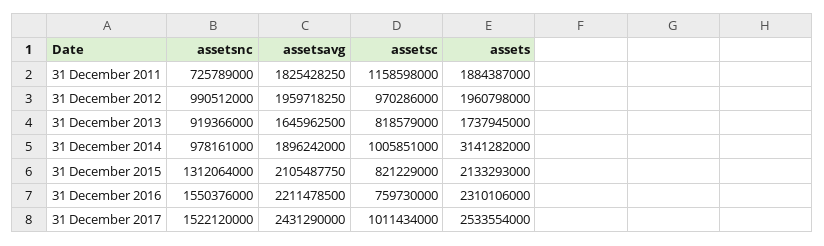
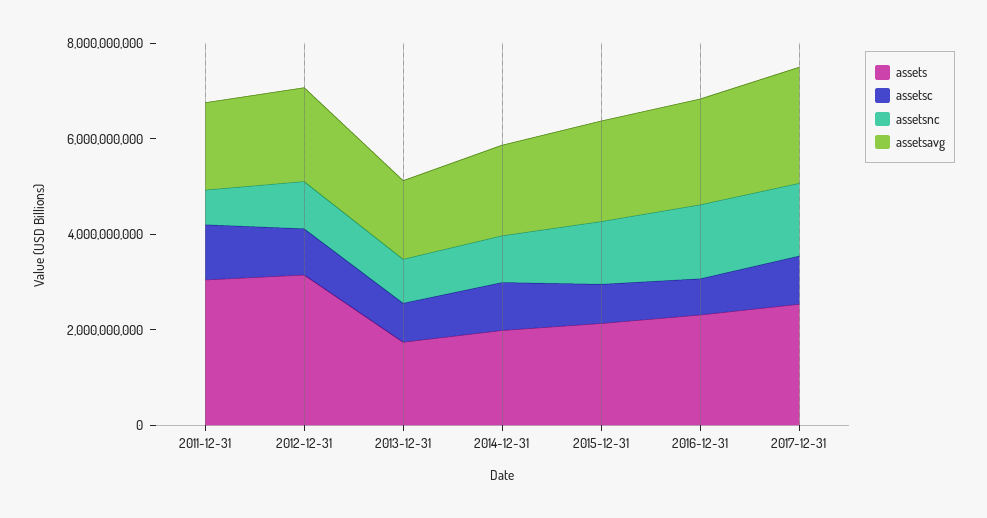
assets, 31 December 2011: 1884387000 -> 3000000000
assets, 31 December 2012: 1960798000 -> 3000000000
assets, 31 December 2014: 3141282000 -> 2000000000

